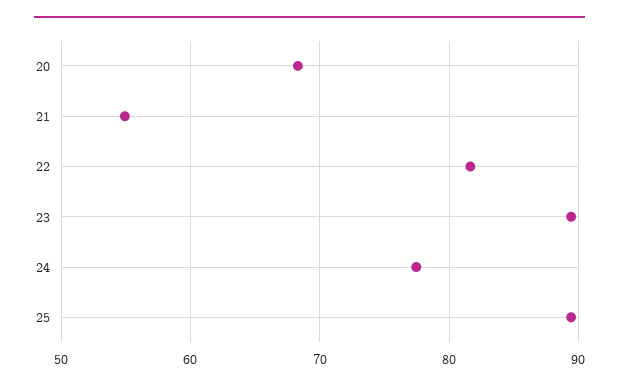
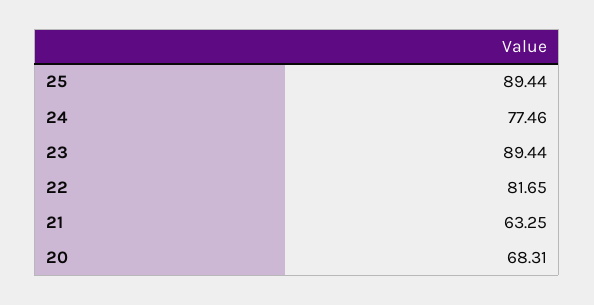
21: 55 -> 63.25

